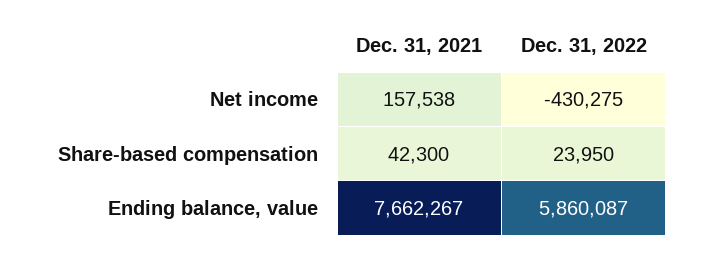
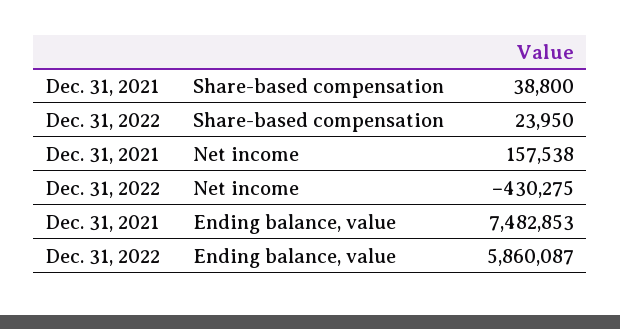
Dec. 31, 2021, Share-based compensation: 42300 -> 38800
Dec. 31, 2021, Ending balance, value: 7662267 -> 7482853

